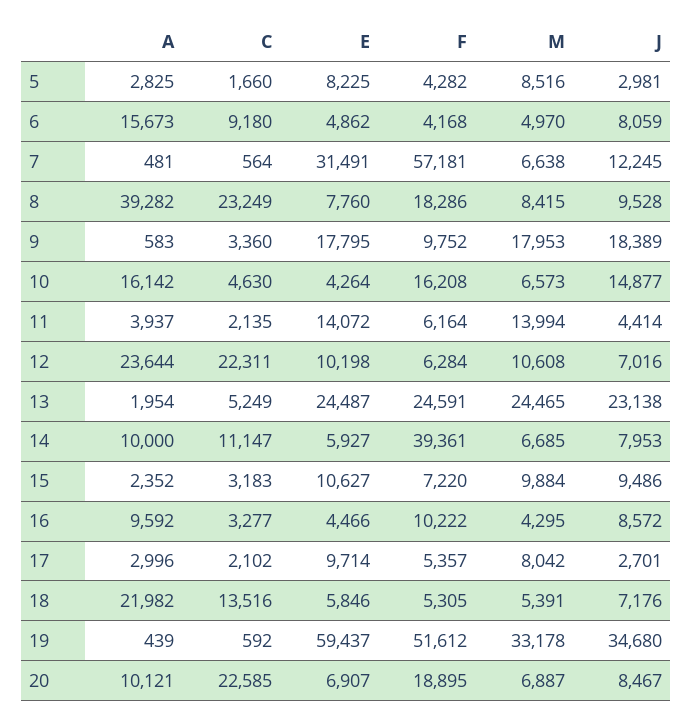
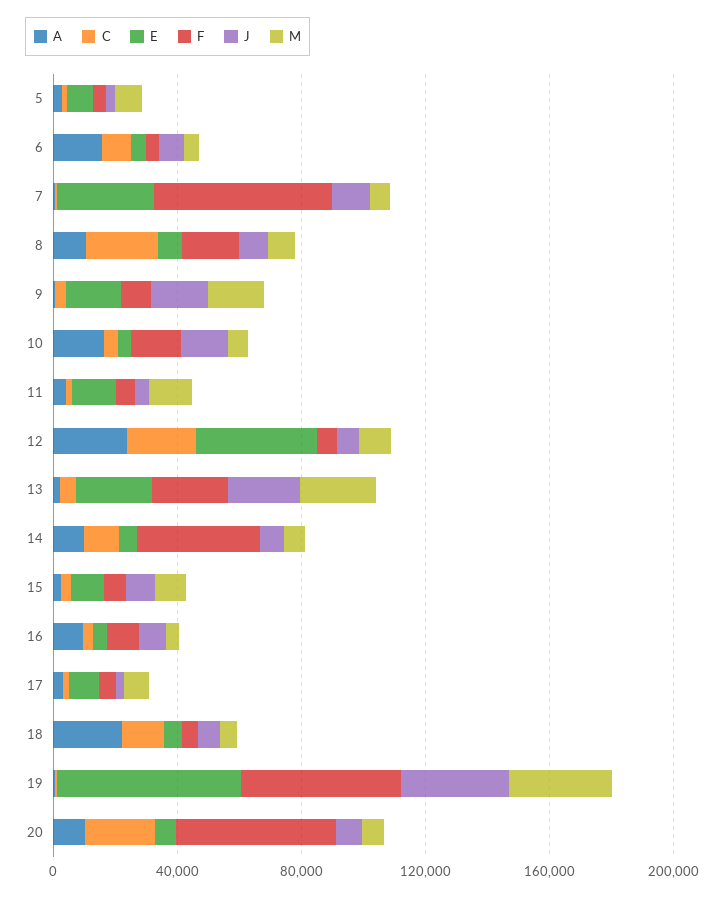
A, 8: 39282 -> 10000
E, 12: 10198 -> 40000
F, 20: 18895 -> 50000

